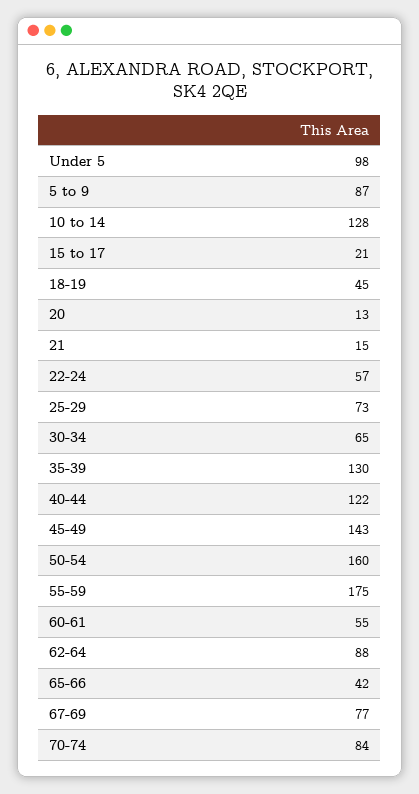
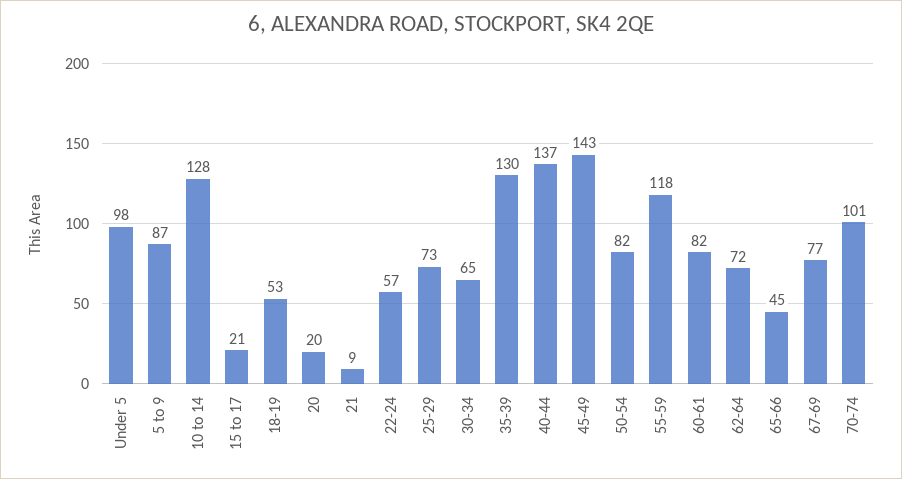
18-19: 45 -> 53
20: 13 -> 20
21: 15 -> 9
40-44: 122 -> 137
50-54: 160 -> 82
55-59: 175 -> 118
60-61: 55 -> 82
62-64: 88 -> 72
65-66: 42 -> 45
70-74: 84 -> 101

